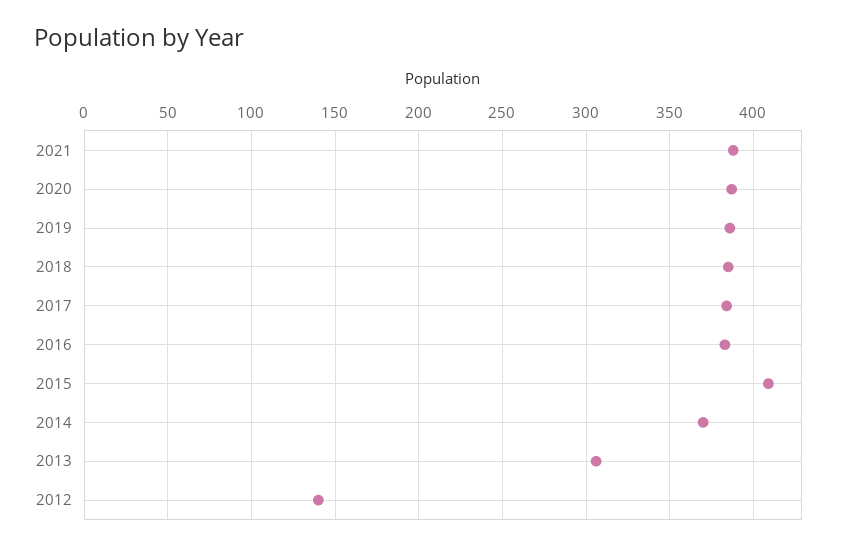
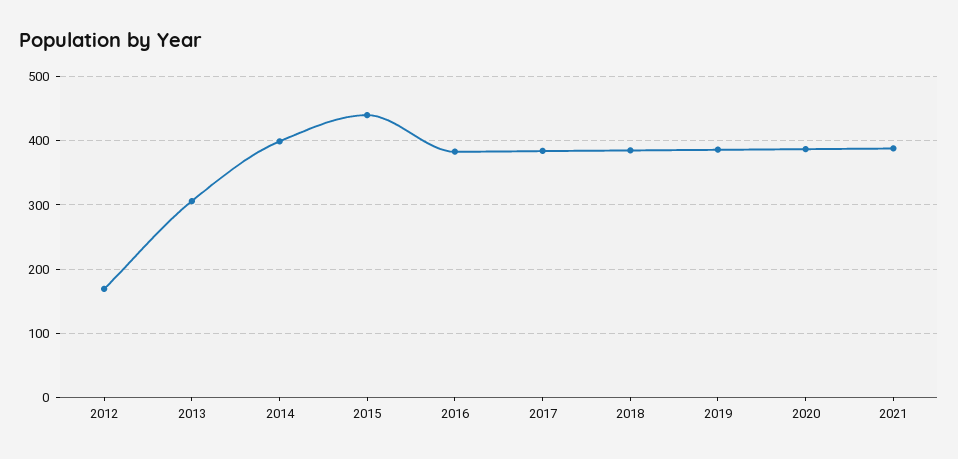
2015: 410 -> 440
2014: 370 -> 400
2012: 140 -> 170

